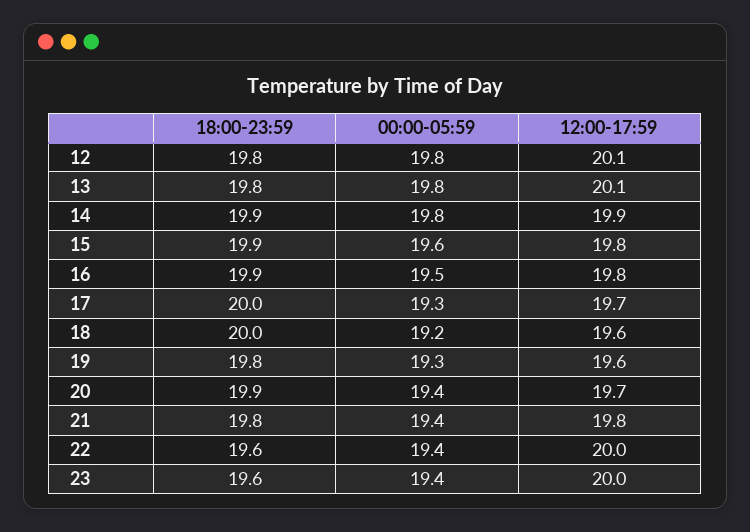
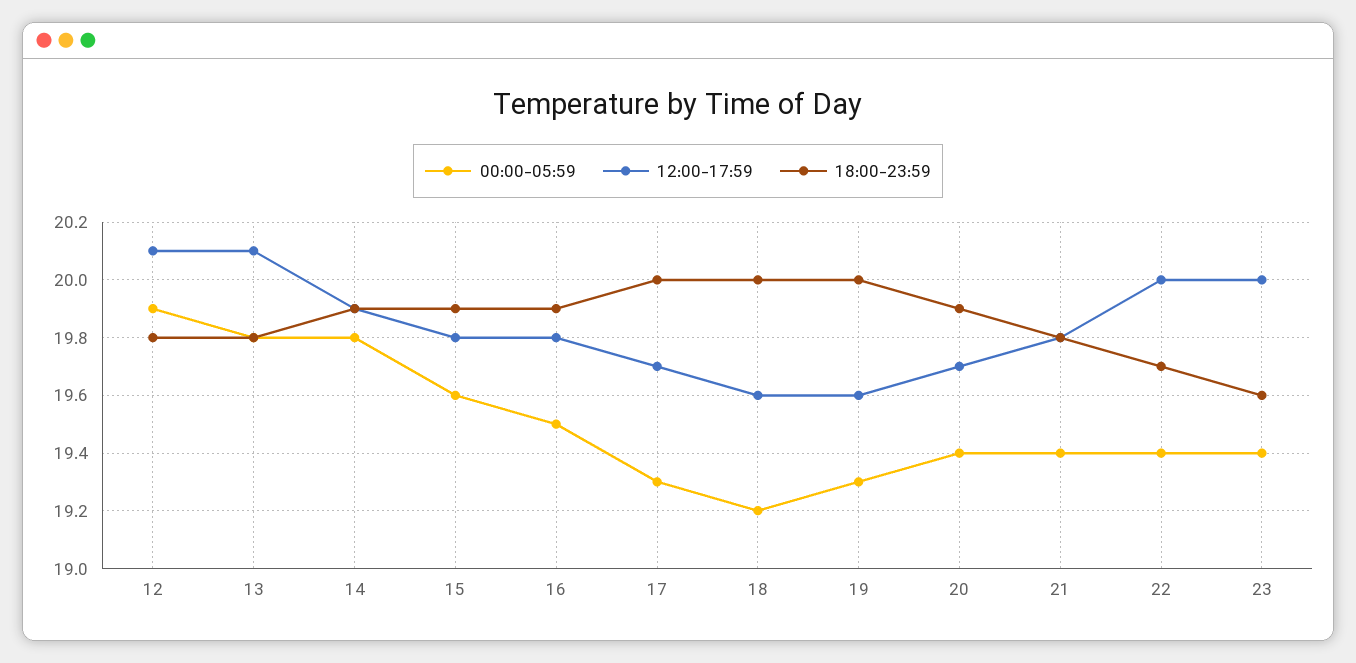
00:00-05:59, 12: 19.8 -> 19.9
18:00-23:59, 19: 19.8 -> 20
18:00-23:59, 22: 19.6 -> 19.7

